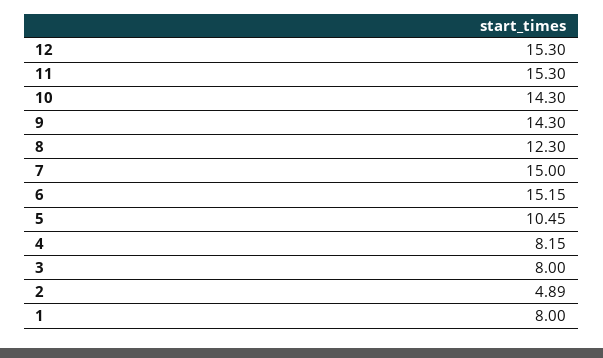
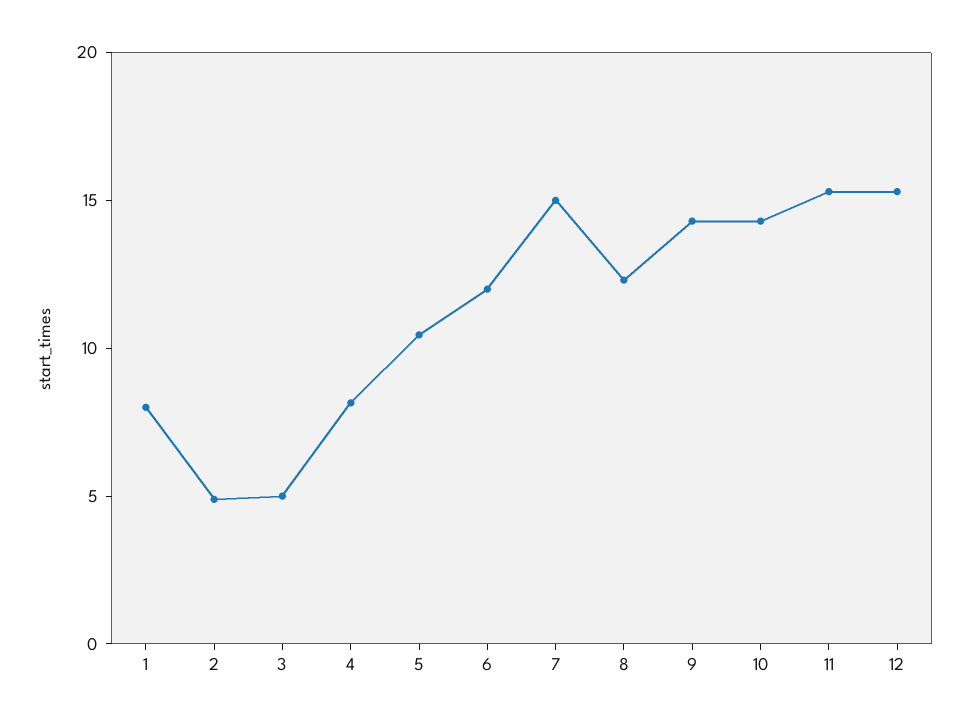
6: 15.15 -> 12
3: 8 -> 5

